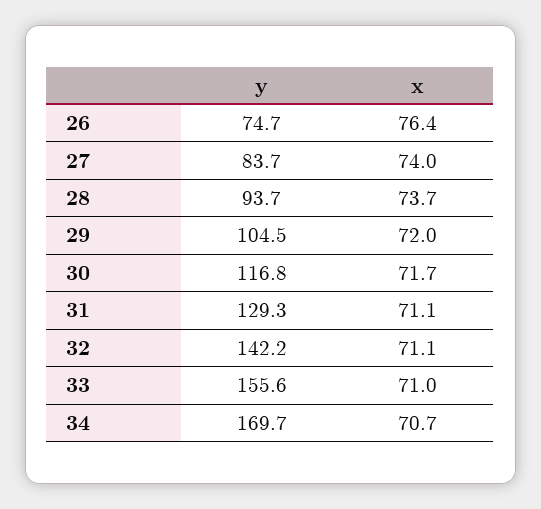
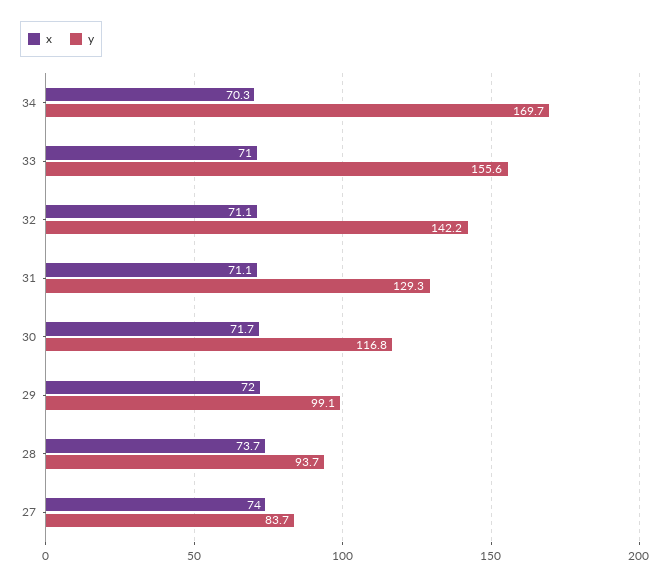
y, 26: 74.7 -> none
x, 26: 76.4 -> none
y, 29: 104.5 -> 99.1
x, 34: 70.7 -> 70.3

